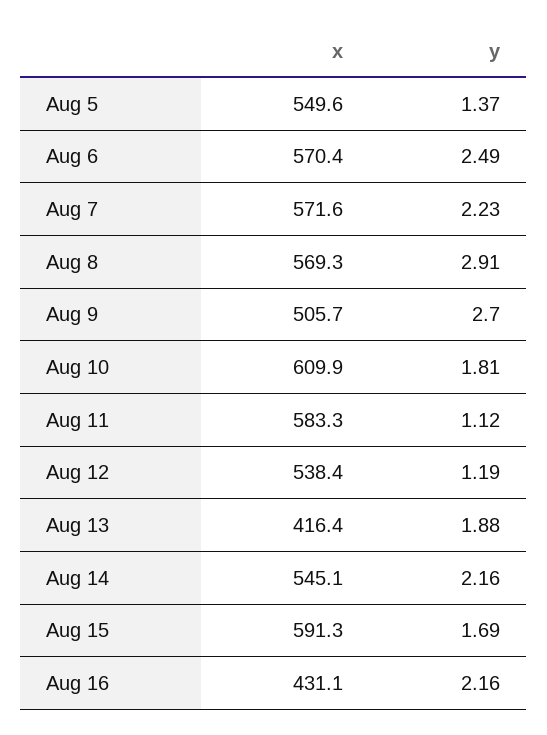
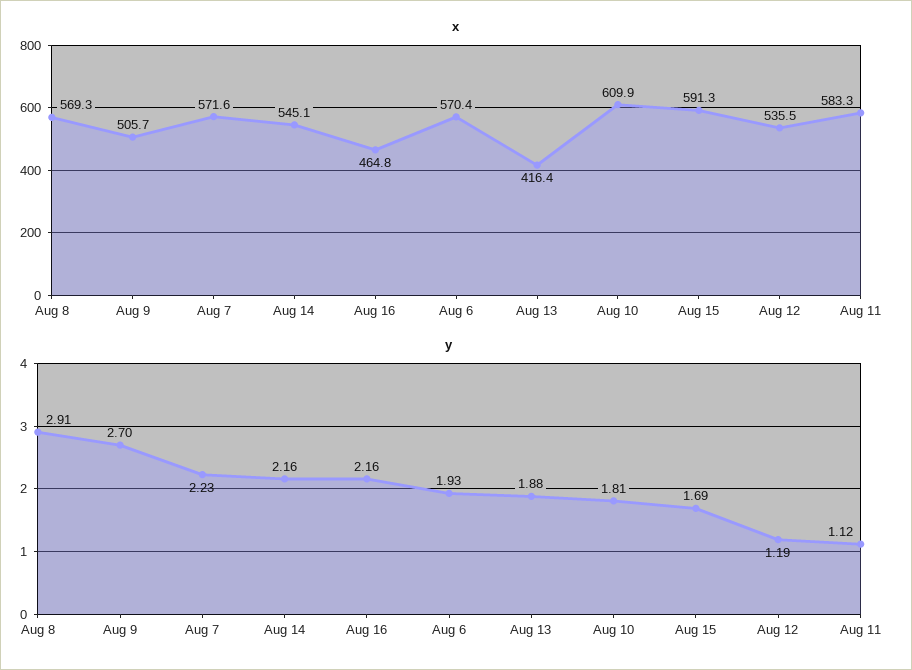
x, Aug 5: 549.6 -> none
y, Aug 5: 1.37 -> none
y, Aug 6: 2.49 -> 1.93
x, Aug 12: 538.4 -> 535.5
x, Aug 16: 431.1 -> 464.8

